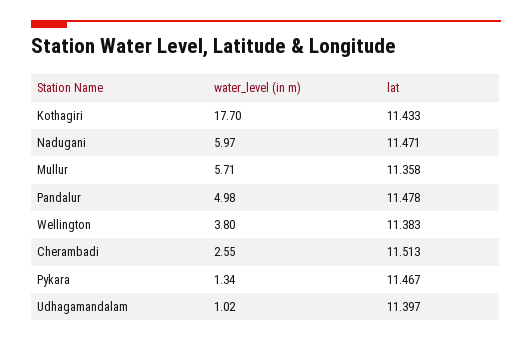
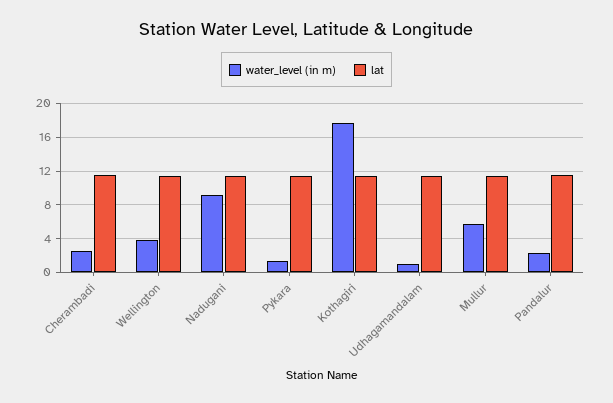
water_level (in m), Nadugani: 5.97 -> 9
water_level (in m), Pandalur: 4.98 -> 2

